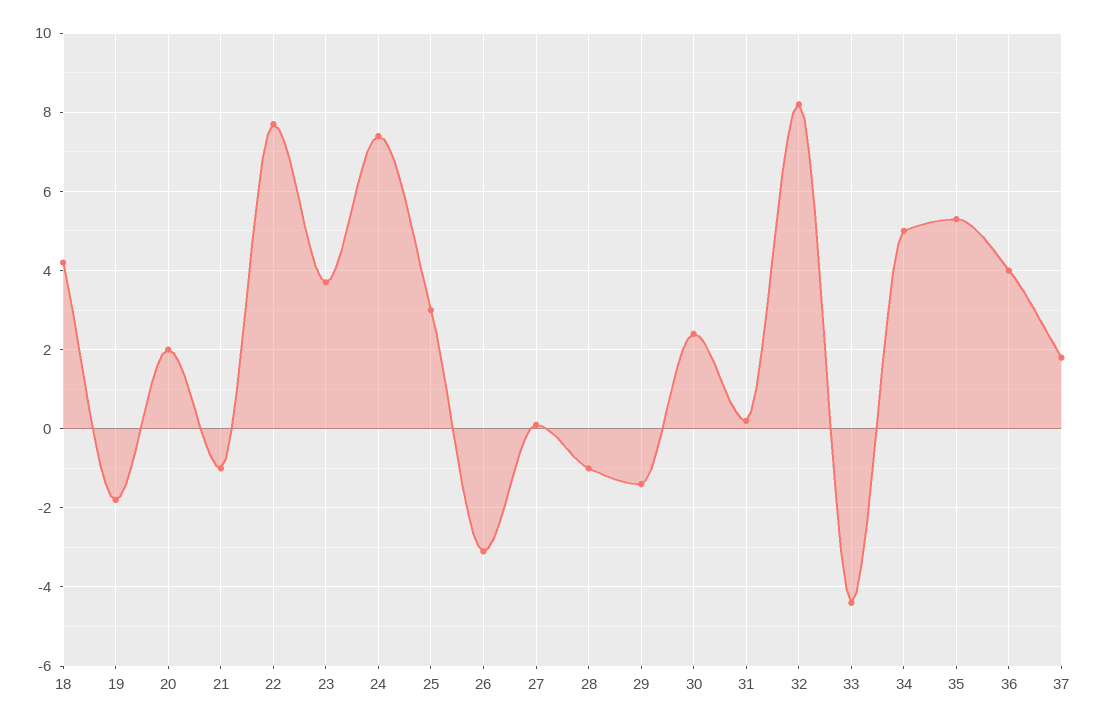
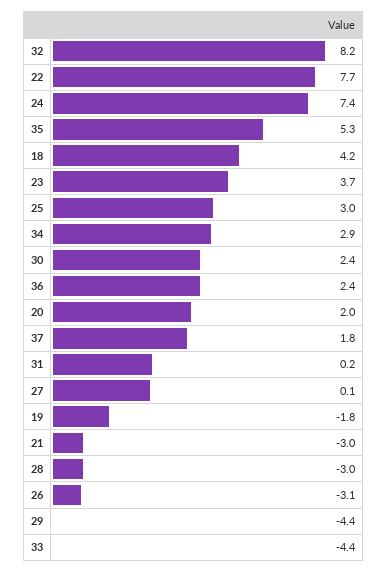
21: -1 -> -3
28: -1 -> -3
29: -1.5 -> -4.4
34: 5 -> 2.9
36: 4 -> 2.4

